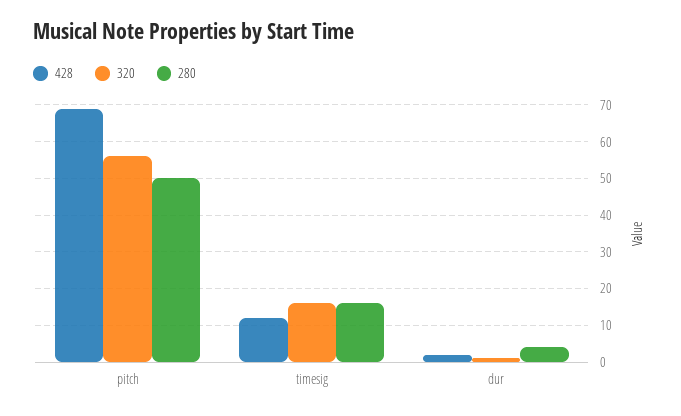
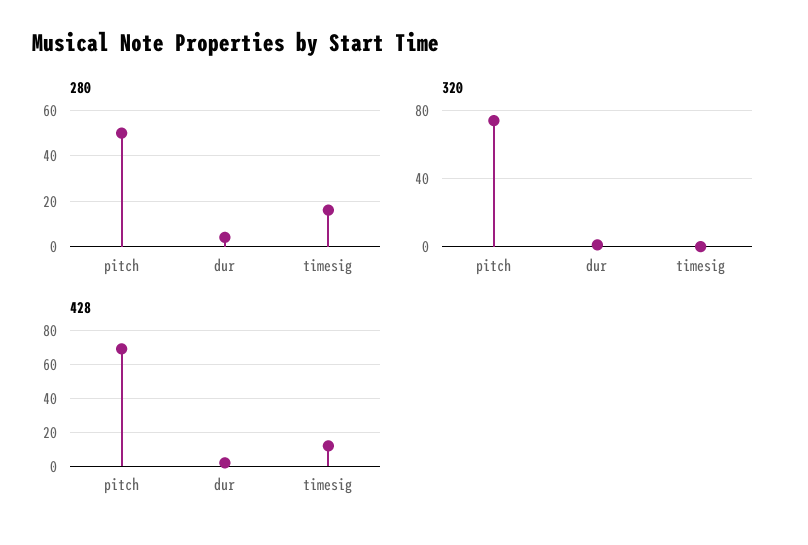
320, pitch: 55 -> 75
320, timesig: 15 -> 0

